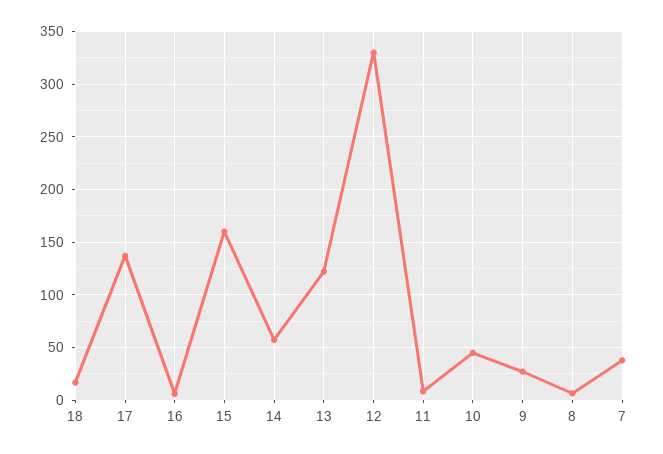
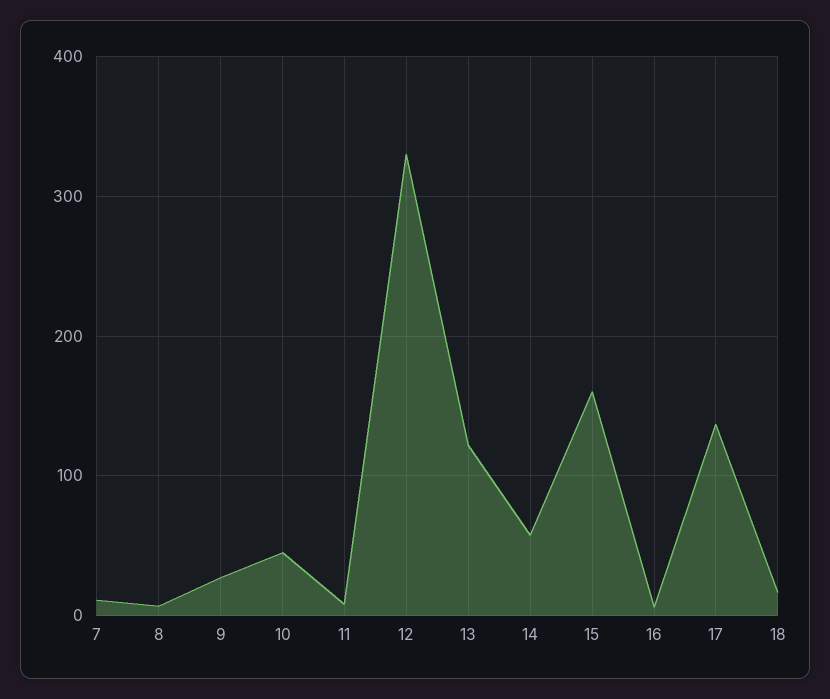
7: 40 -> 10

